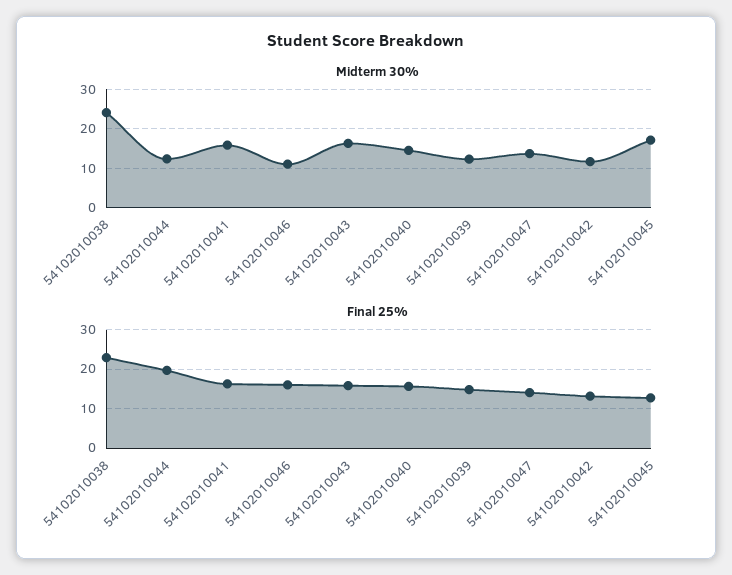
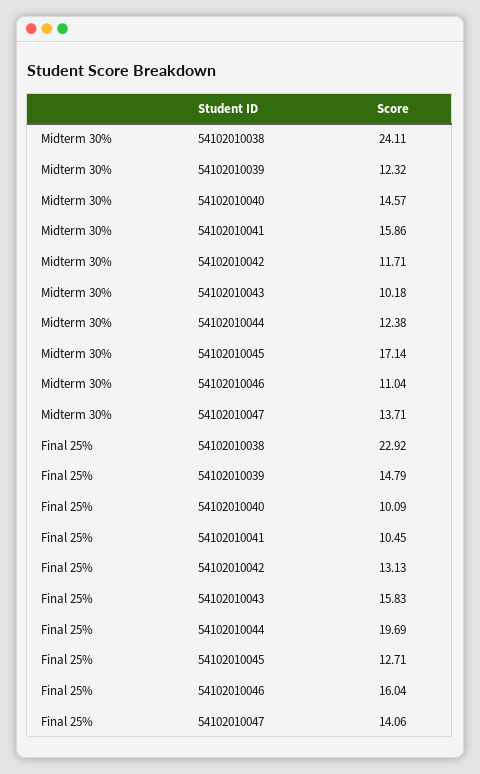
Midterm 30%, 54102010043: 16 -> 10.18
Final 25%, 54102010041: 16 -> 10.45
Final 25%, 54102010040: 16 -> 10.09

